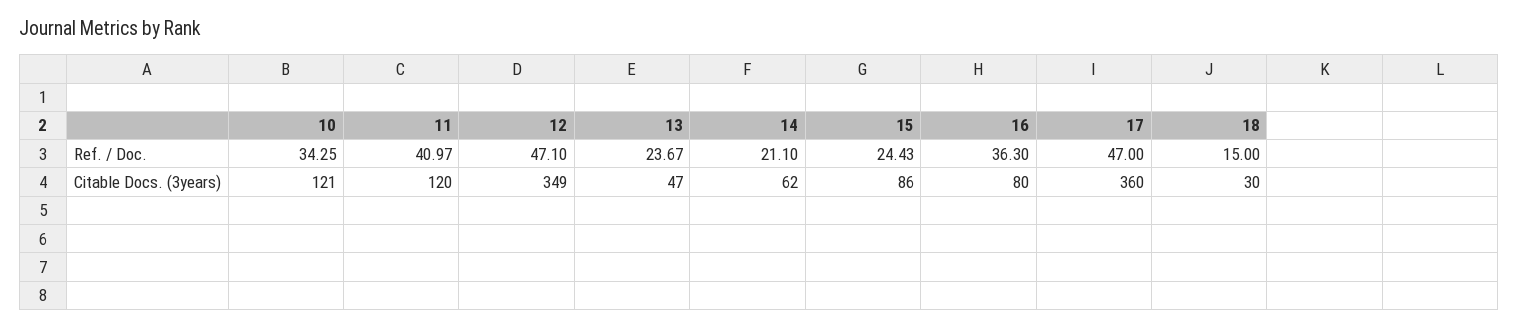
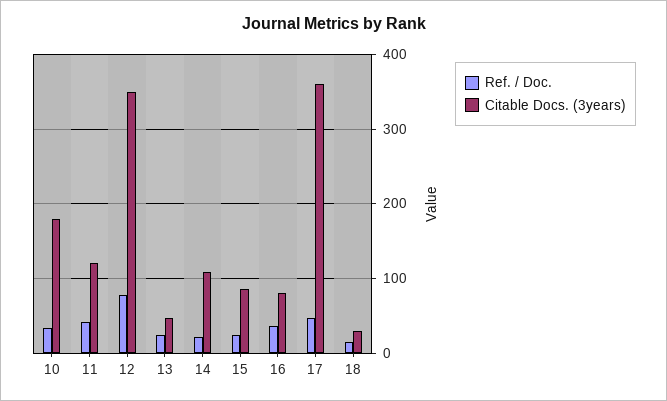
Ref. / Doc., 12: 47.1 -> 80
Citable Docs. (3years), 10: 121 -> 180
Citable Docs. (3years), 14: 62 -> 110

